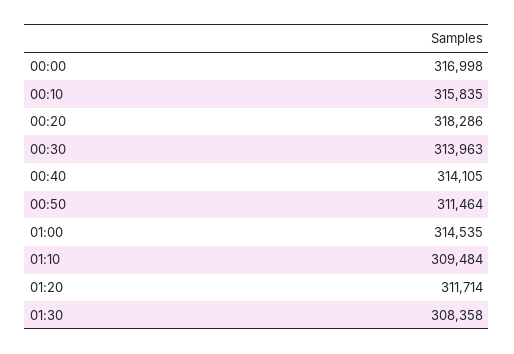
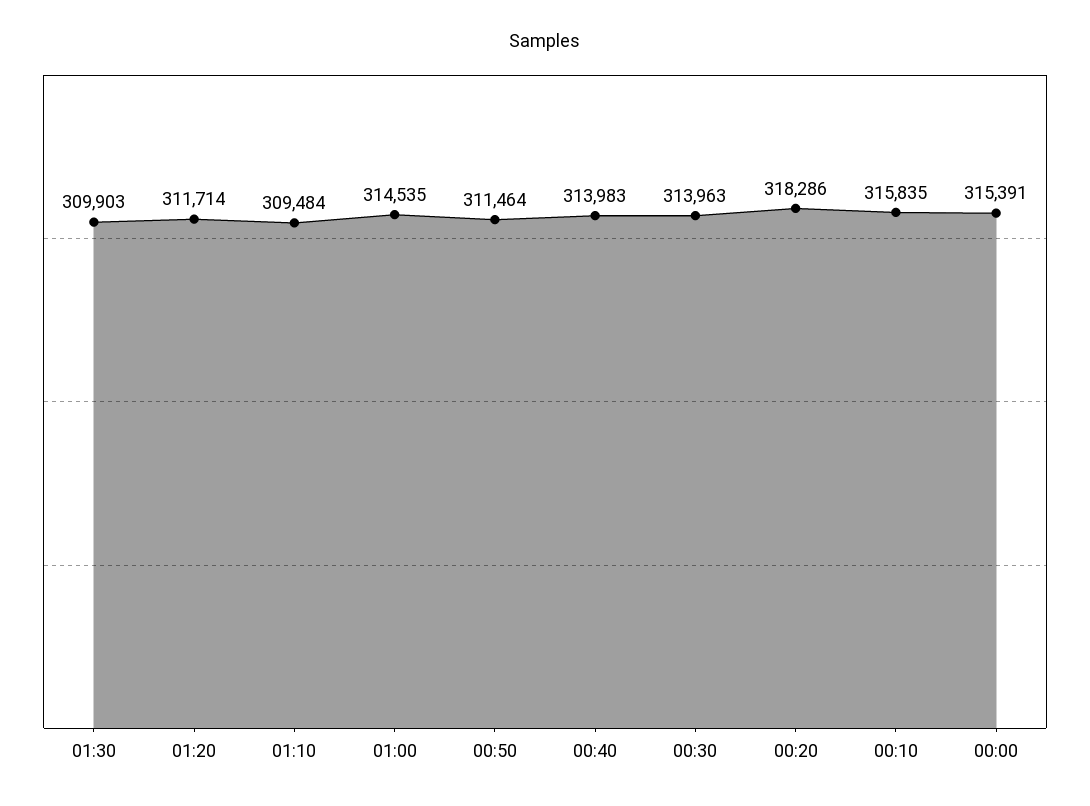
00:00: 316998 -> 315391
00:40: 314105 -> 313983
01:30: 308358 -> 309903

